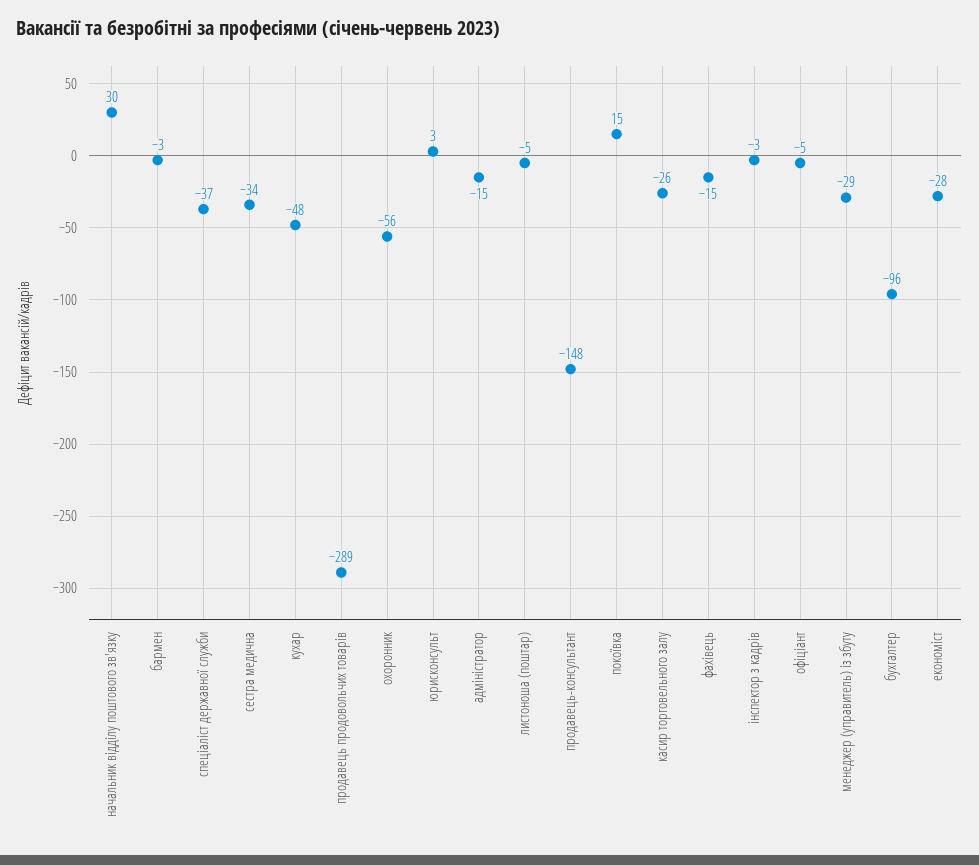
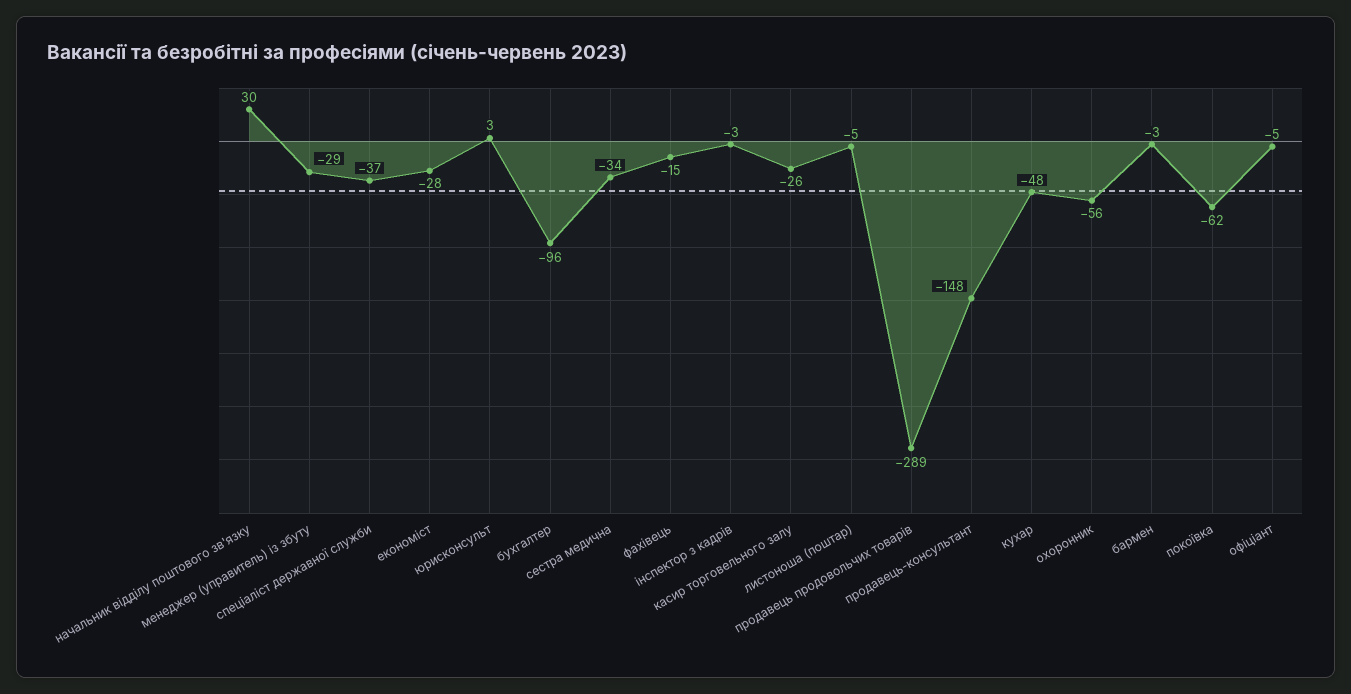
адміністратор: -15 -> none
покоївка: 15 -> -62

